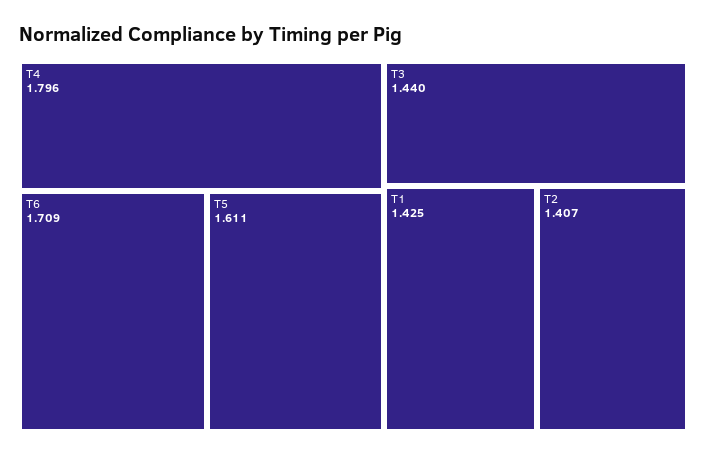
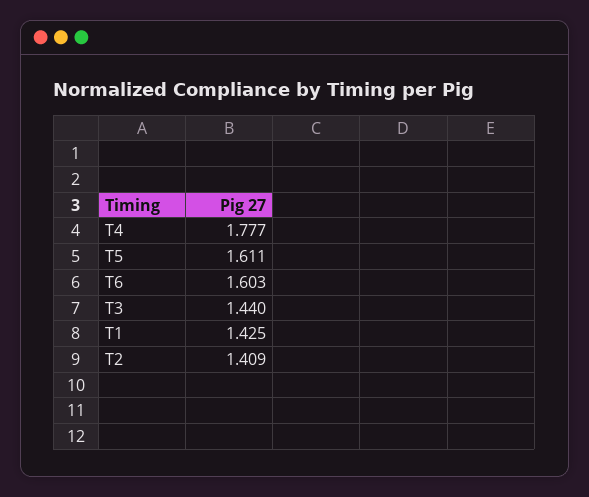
T4: 1.796 -> 1.777
T6: 1.709 -> 1.603
T2: 1.407 -> 1.409

